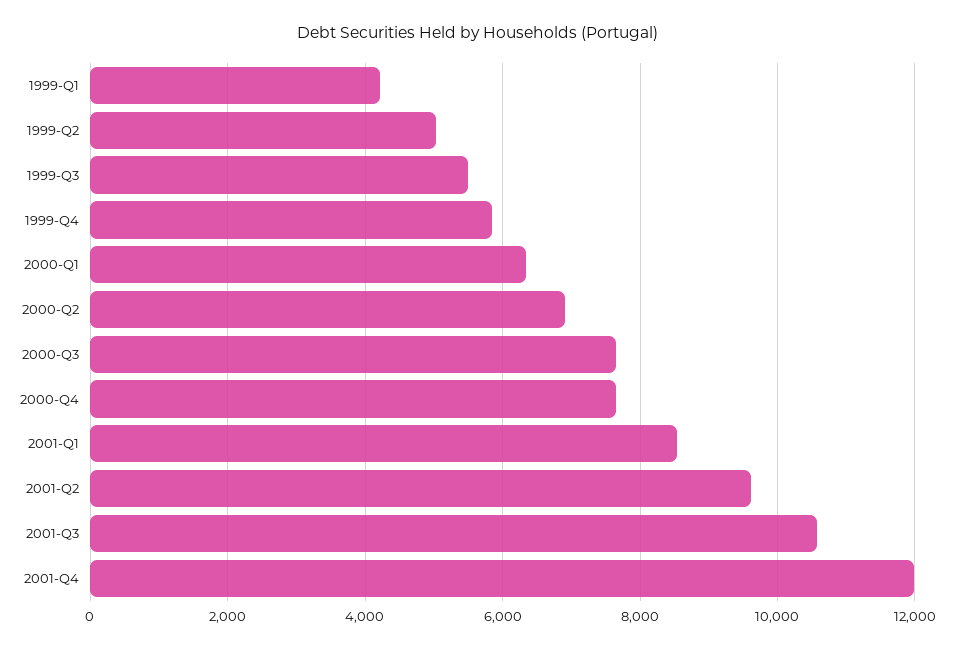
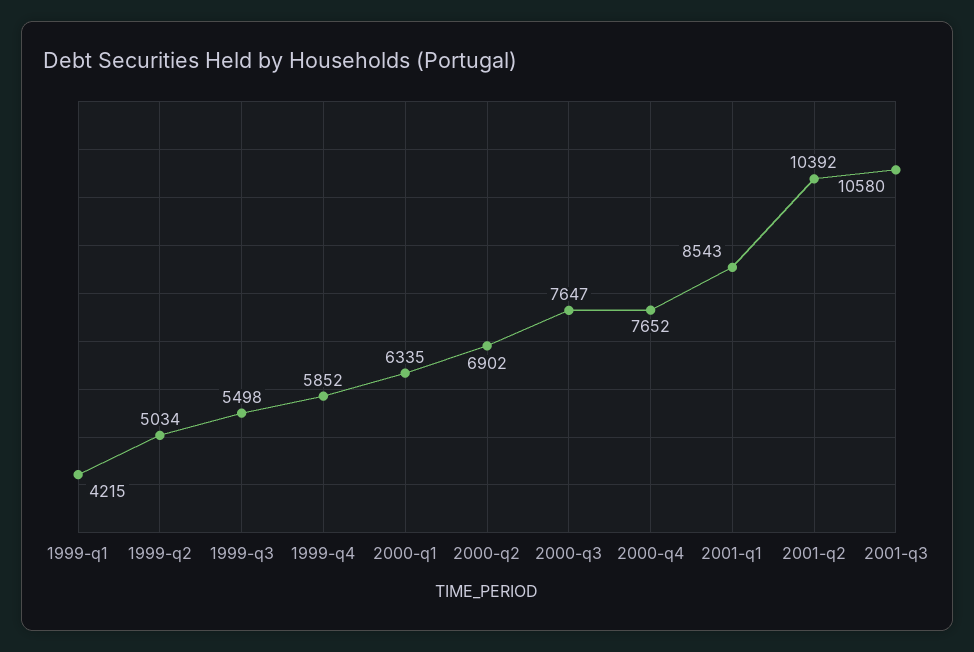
2001-Q2: 9600 -> 10392
2001-Q4: 12000 -> none

